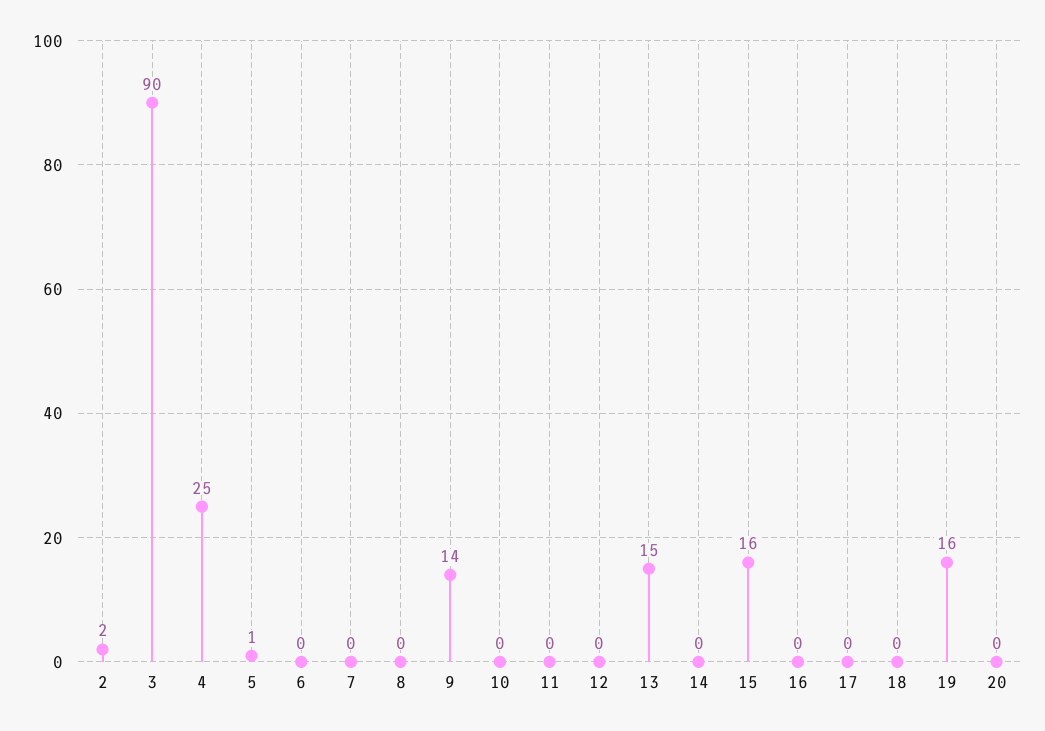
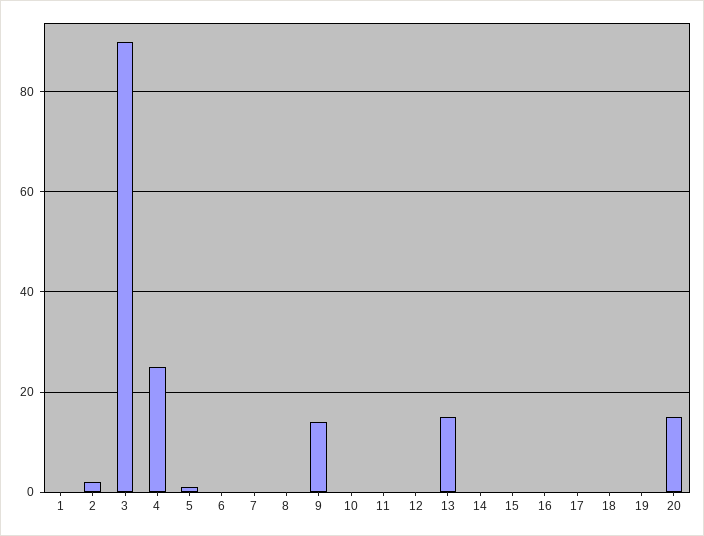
15: 16 -> 0
19: 16 -> 0
20: 0 -> 15
1: none -> 0

